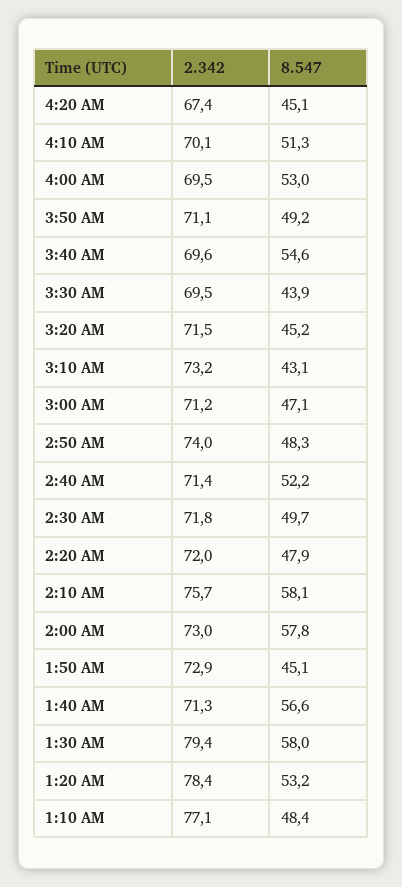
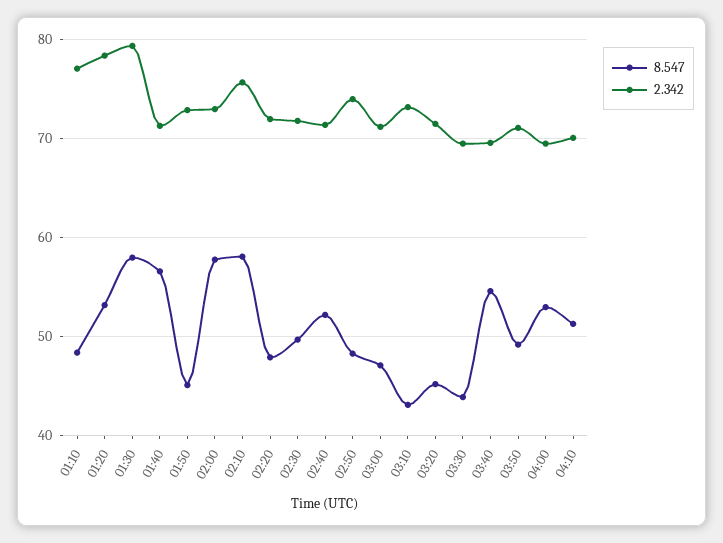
2.342, 4:20 AM: 67.4 -> none
8.547, 4:20 AM: 45.1 -> none

